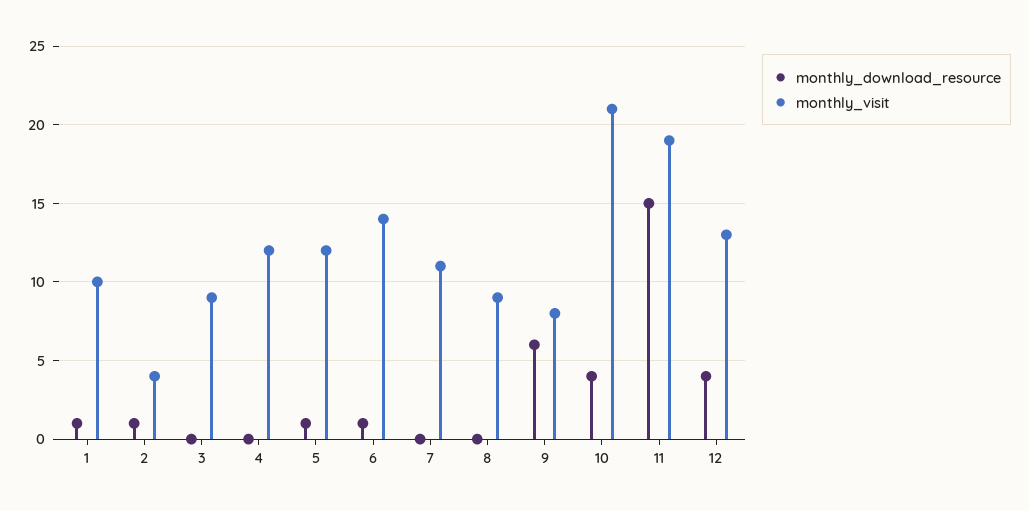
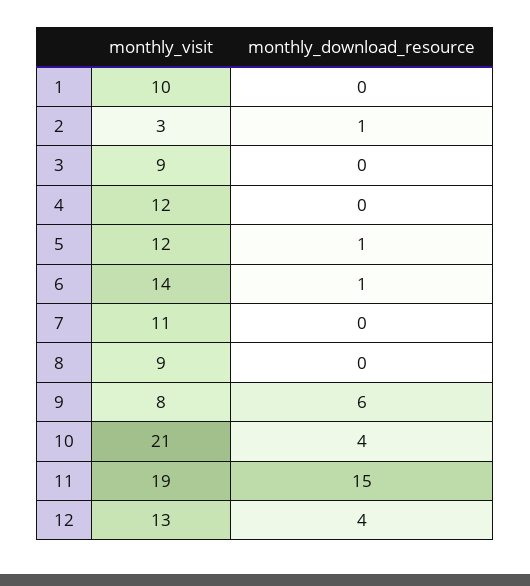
monthly_download_resource, 1: 1 -> 0
monthly_visit, 2: 4 -> 3

